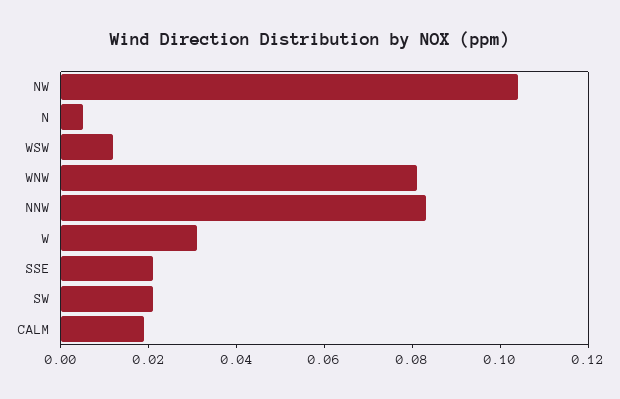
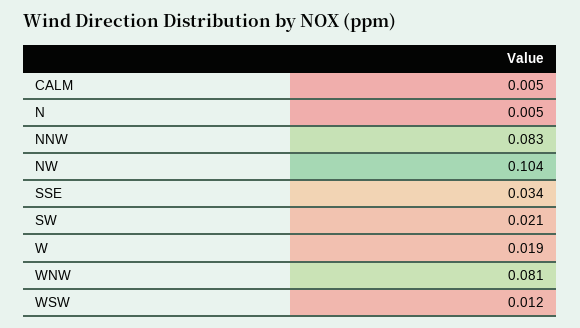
W: 0.03 -> 0.019
SSE: 0.02 -> 0.034
CALM: 0.02 -> 0.005

